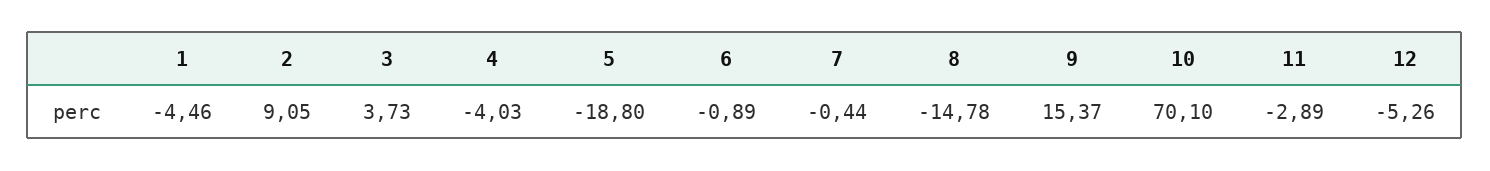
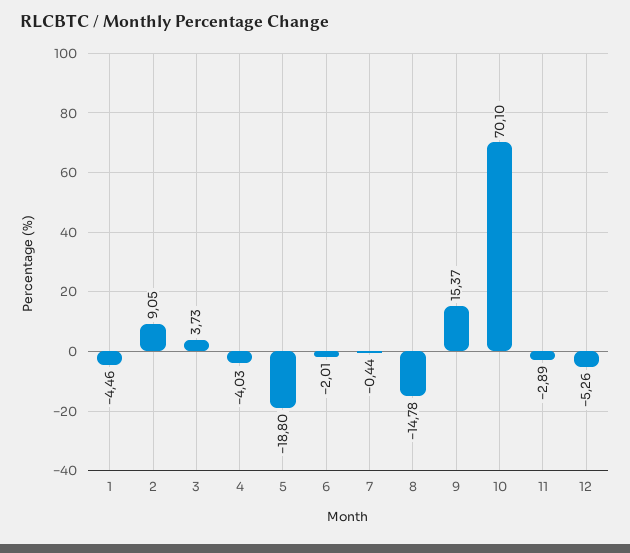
6: -0.89 -> -2.01

